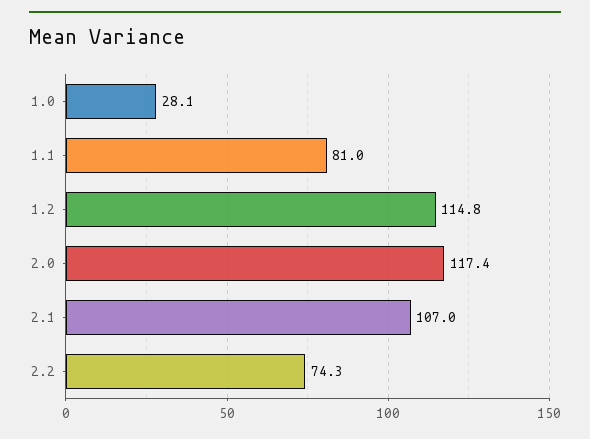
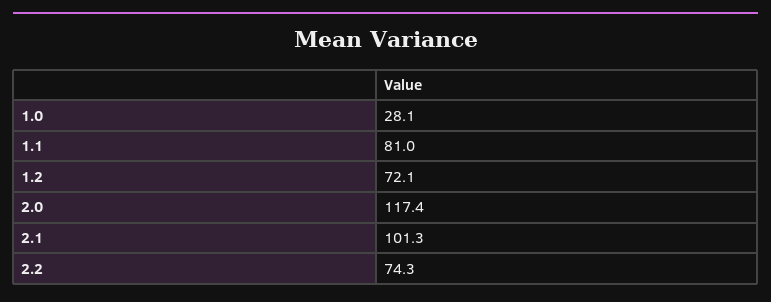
1.2: 114.8 -> 72.1
2.1: 107 -> 101.3

